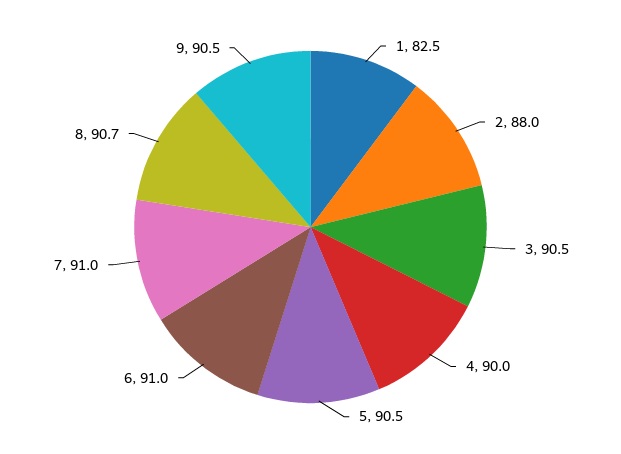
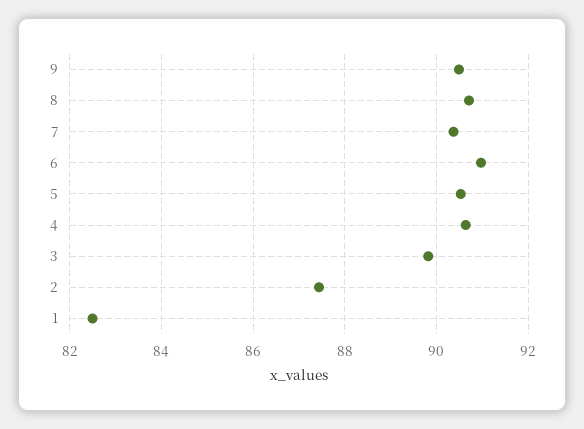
2: 88 -> 87.4
3: 90.5 -> 89.8
4: 90 -> 90.6
7: 91 -> 90.4

